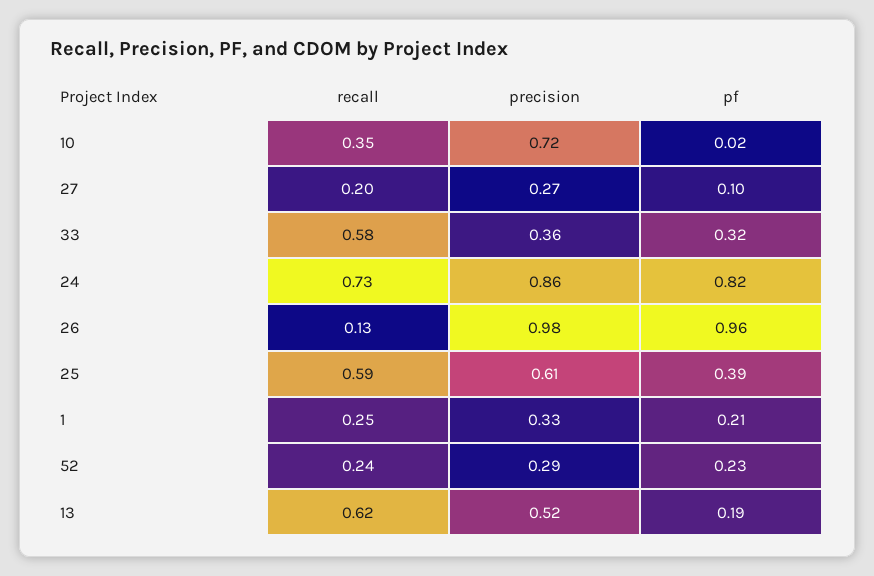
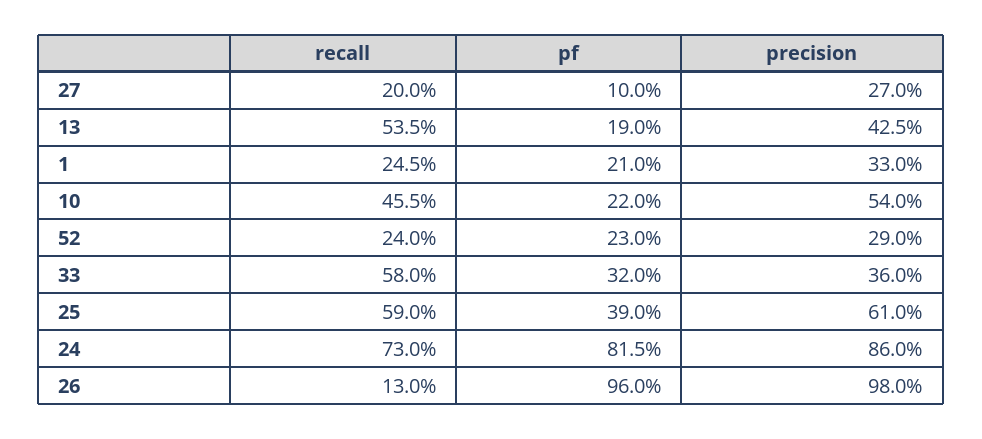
recall, 10: 0.35 -> 0.455
precision, 10: 0.72 -> 0.54
pf, 10: 0.02 -> 0.22
recall, 13: 0.62 -> 0.535
precision, 13: 0.52 -> 0.425

